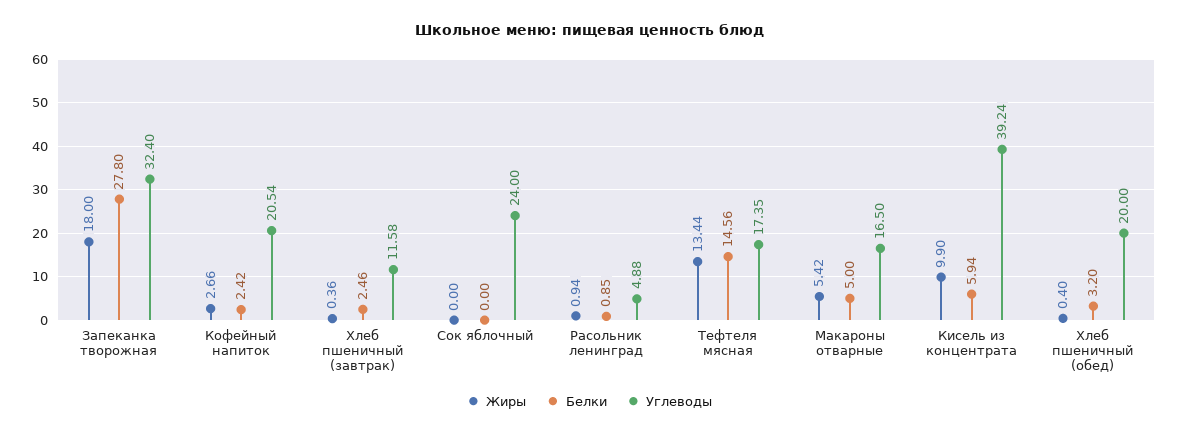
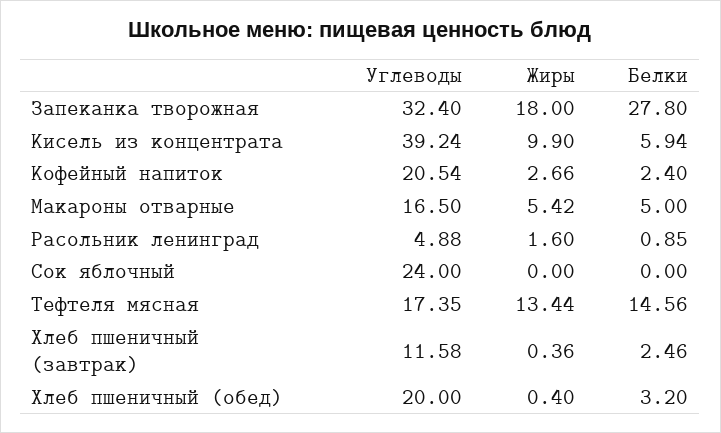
Белки, Кофейный напиток: 2.42 -> 2.4
Жиры, Расольник ленинград: 0.94 -> 1.6

